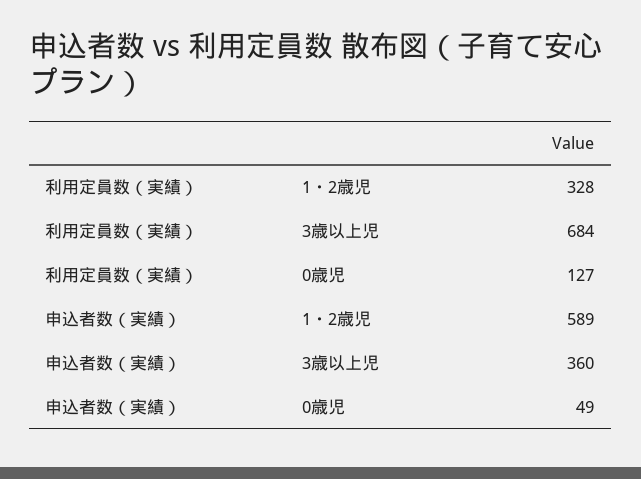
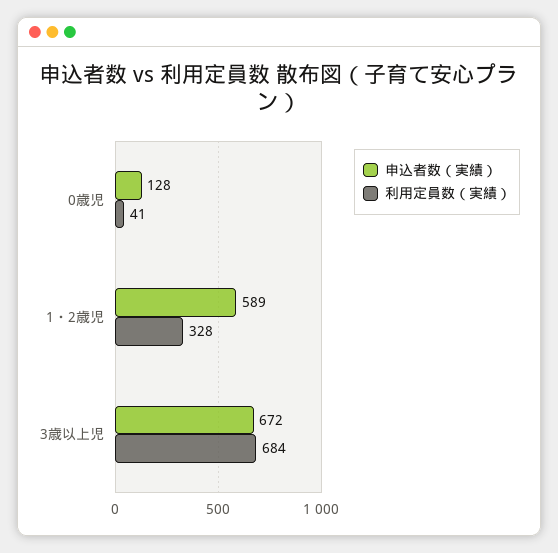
利用定員数（実績）, 0歳児: 127 -> 41
申込者数（実績）, 3歳以上児: 360 -> 672
申込者数（実績）, 0歳児: 49 -> 128

